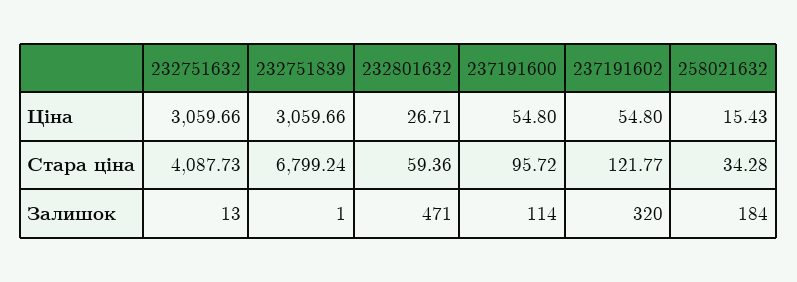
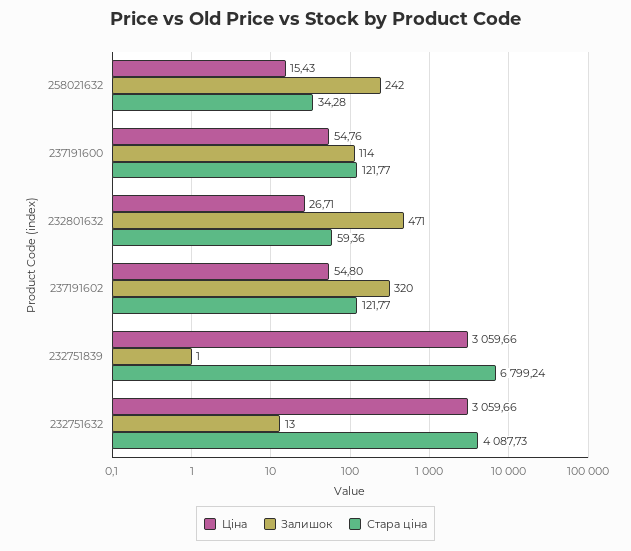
Ціна, 237191600: 54.8 -> 54.76
Стара ціна, 237191600: 95.72 -> 121.77
Залишок, 258021632: 184 -> 242

